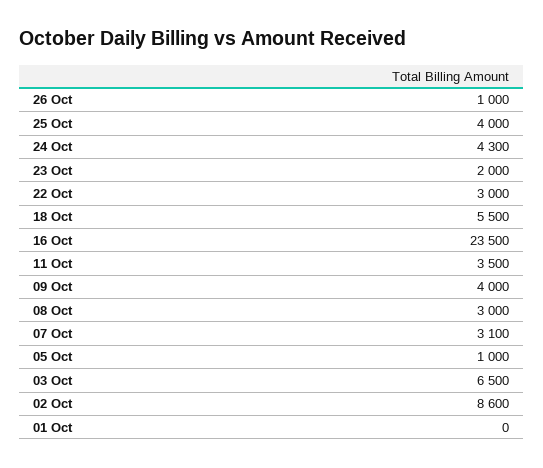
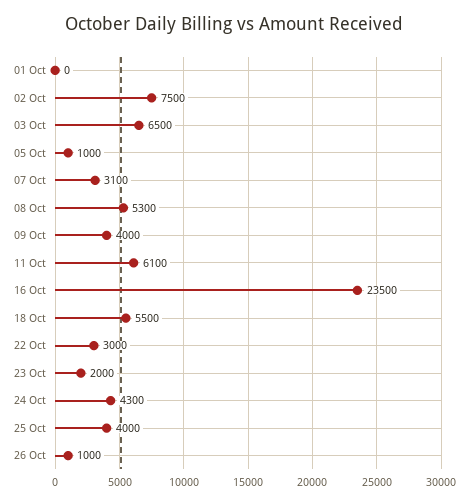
11 Oct: 3500 -> 6100
08 Oct: 3000 -> 5300
02 Oct: 8600 -> 7500

